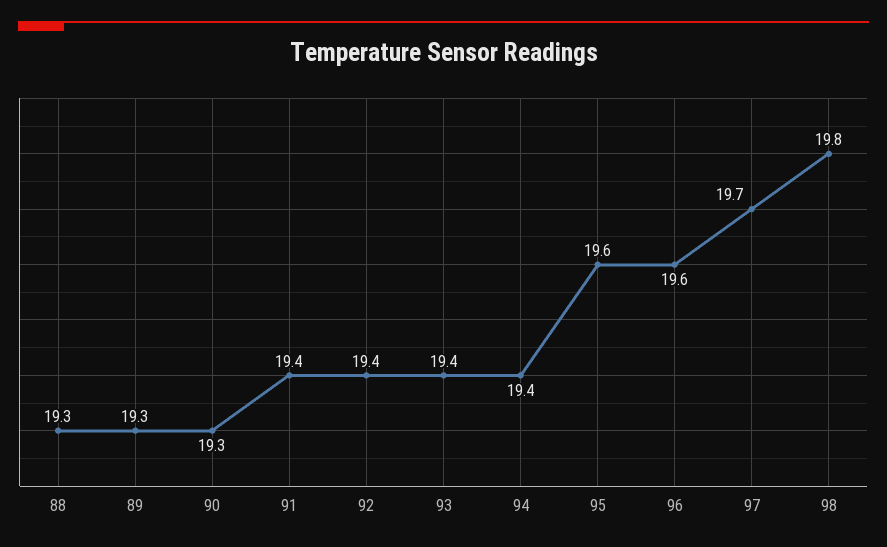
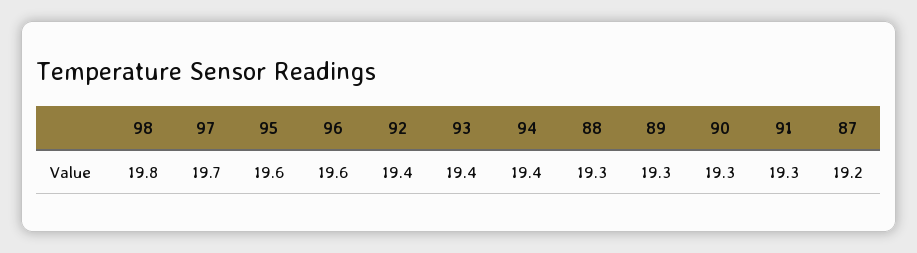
91: 19.4 -> 19.3
87: none -> 19.2

